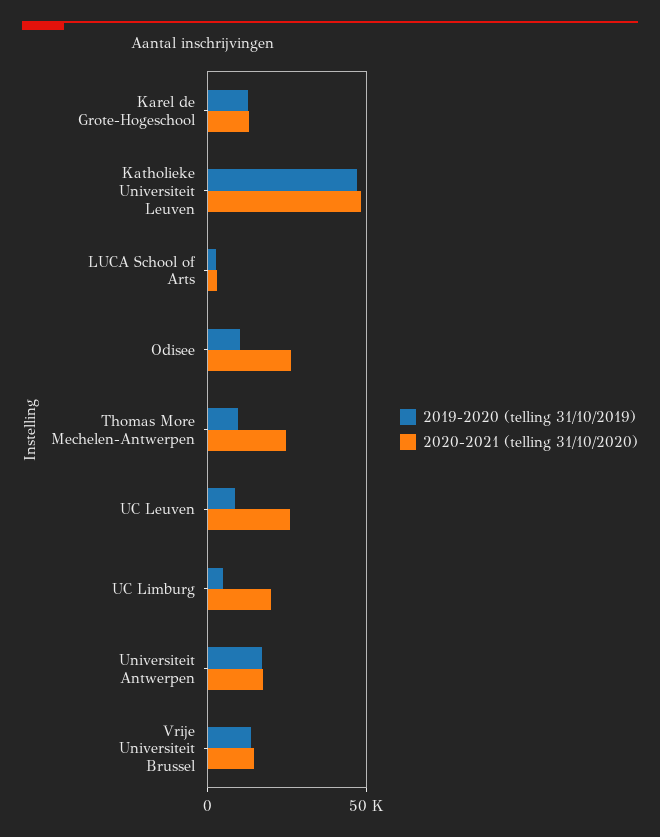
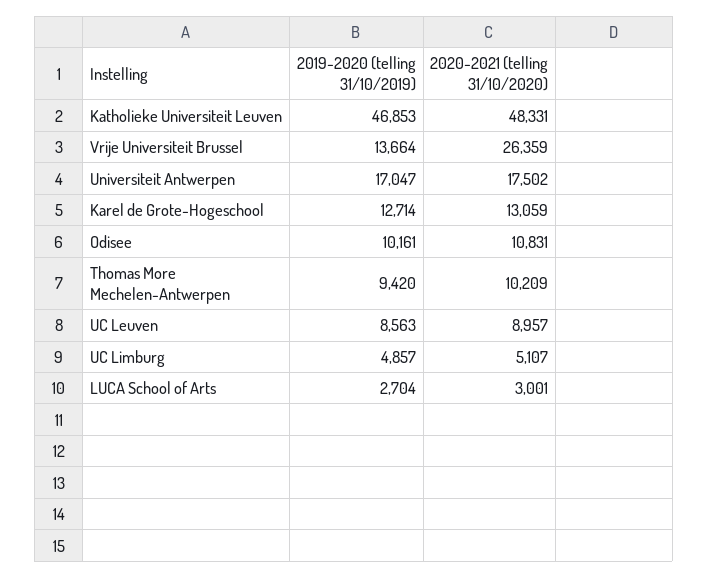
2020-2021 (telling 31/10/2020), Odisee: 25000 -> 10831
2020-2021 (telling 31/10/2020), Thomas More Mechelen-Antwerpen: 25000 -> 10209
2020-2021 (telling 31/10/2020), UC Leuven: 25000 -> 8957
2020-2021 (telling 31/10/2020), UC Limburg: 20000 -> 5107
2020-2021 (telling 31/10/2020), Vrije Universiteit Brussel: 15000 -> 26359

